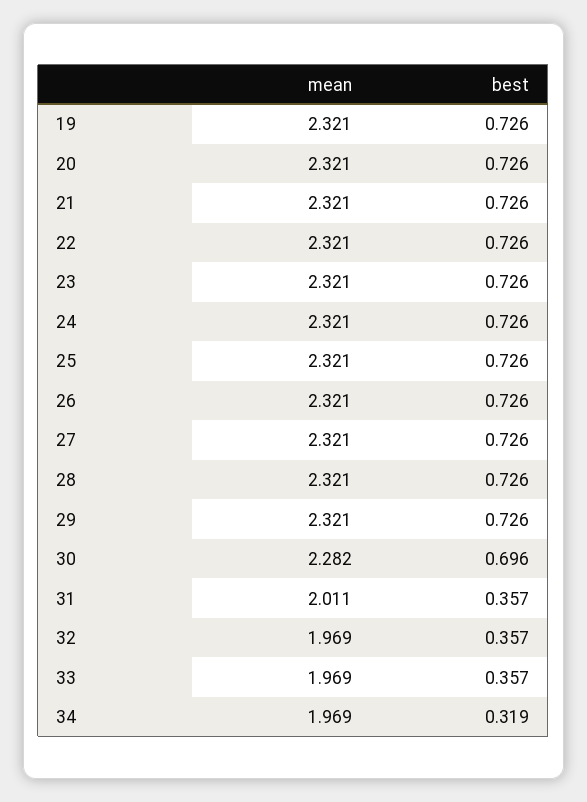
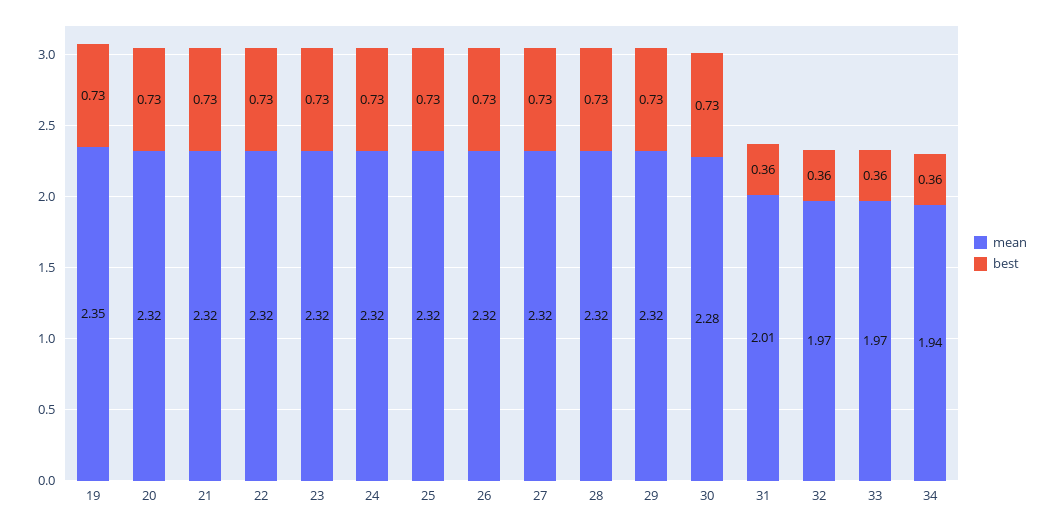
mean, 19: 2.321 -> 2.35
best, 30: 0.696 -> 0.73
mean, 34: 1.969 -> 1.94
best, 34: 0.319 -> 0.36

